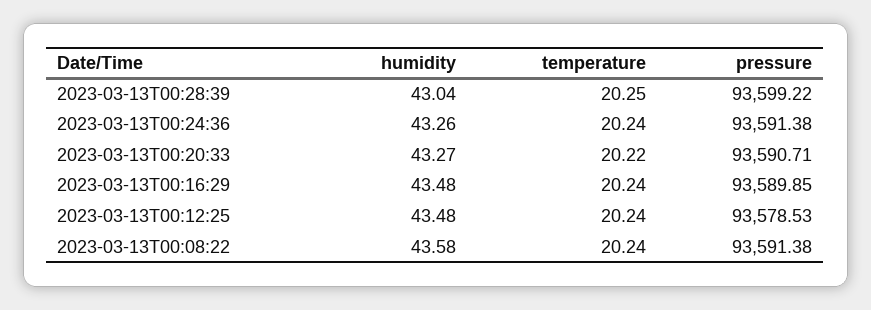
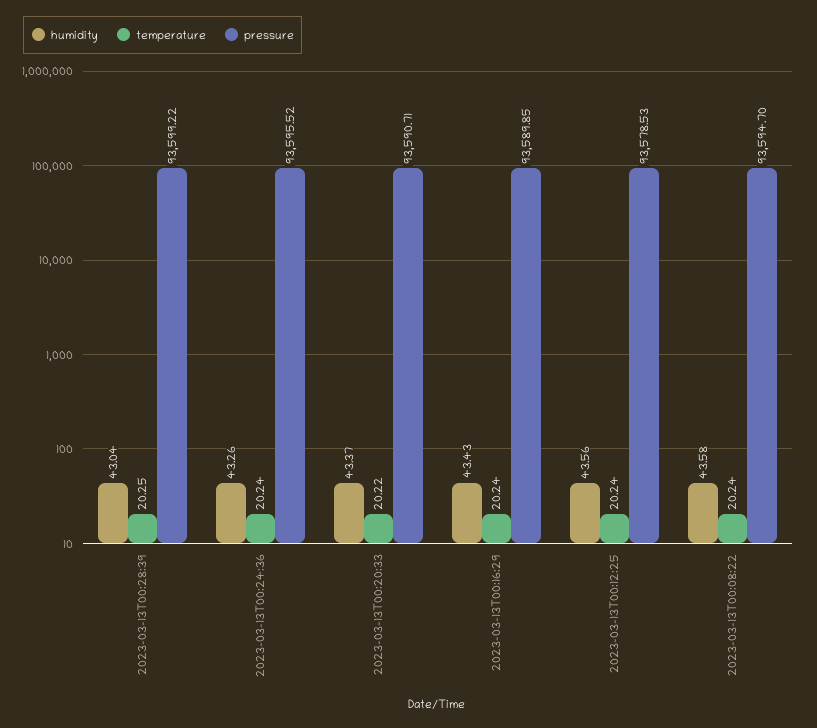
pressure, 2023-03-13T00:24:36: 93591.38 -> 93595.52
humidity, 2023-03-13T00:20:33: 43.27 -> 43.37
humidity, 2023-03-13T00:16:29: 43.48 -> 43.43
humidity, 2023-03-13T00:12:25: 43.48 -> 43.56
pressure, 2023-03-13T00:08:22: 93591.38 -> 93594.7

